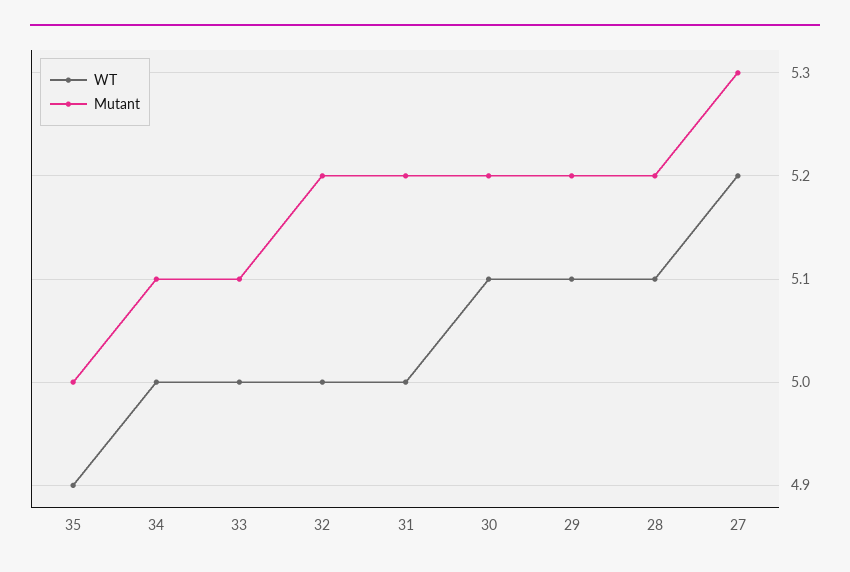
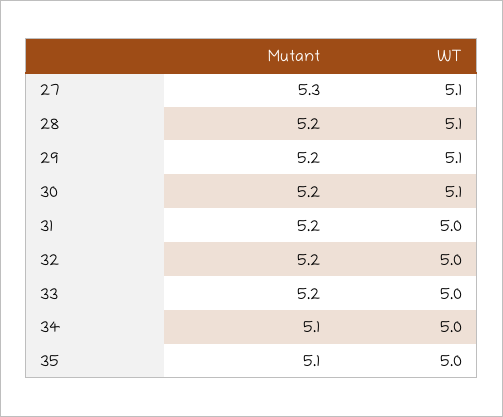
WT, 35: 4.9 -> 5
Mutant, 35: 5 -> 5.1
Mutant, 33: 5.1 -> 5.2
WT, 27: 5.2 -> 5.1

